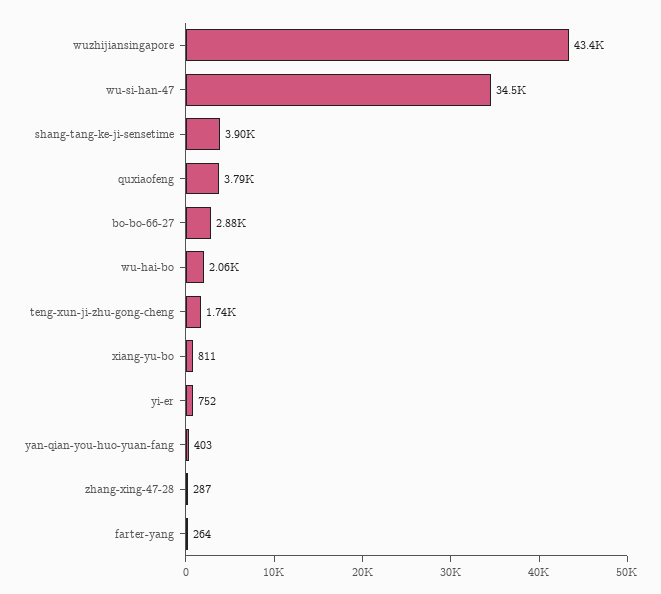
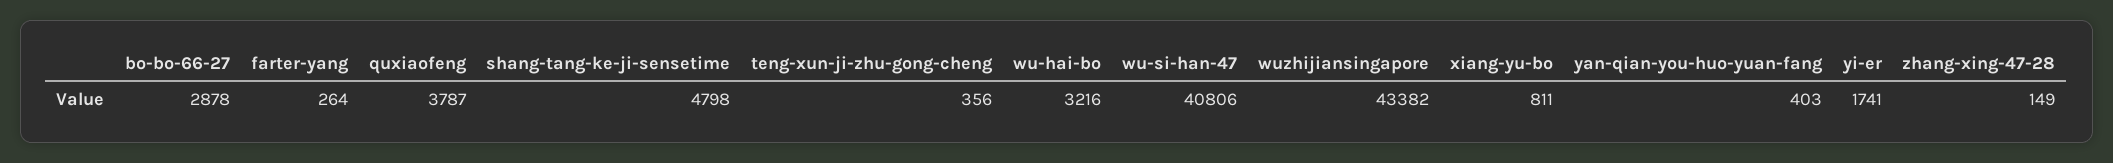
wu-si-han-47: 34500 -> 40806
shang-tang-ke-ji-sensetime: 3900 -> 4798
wu-hai-bo: 2060 -> 3216
teng-xun-ji-zhu-gong-cheng: 1740 -> 356
yi-er: 752 -> 1741
zhang-xing-47-28: 287 -> 149

